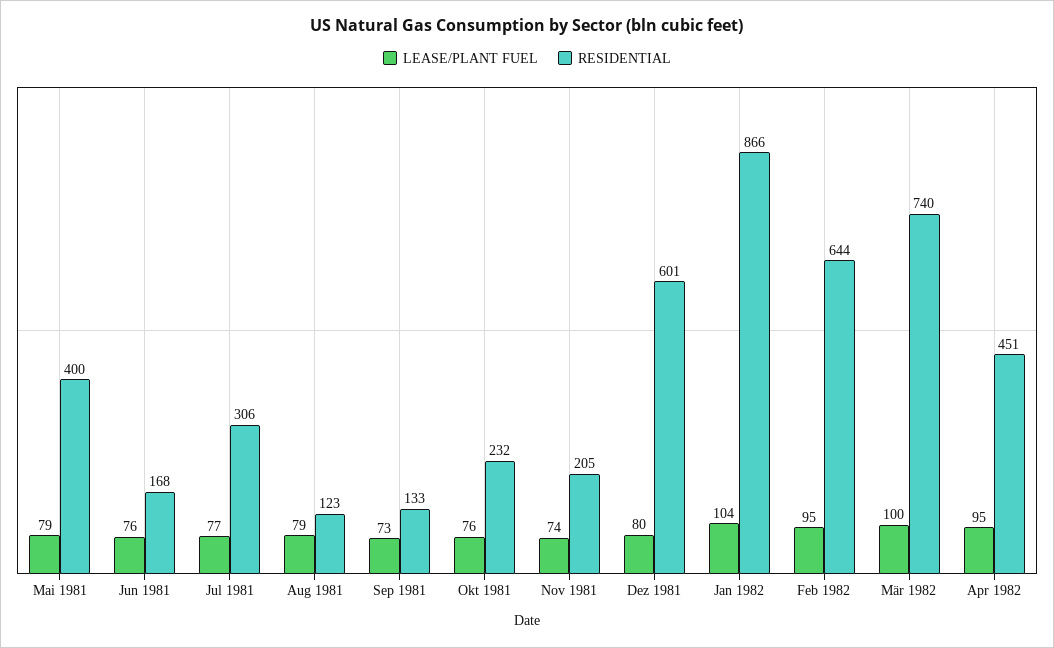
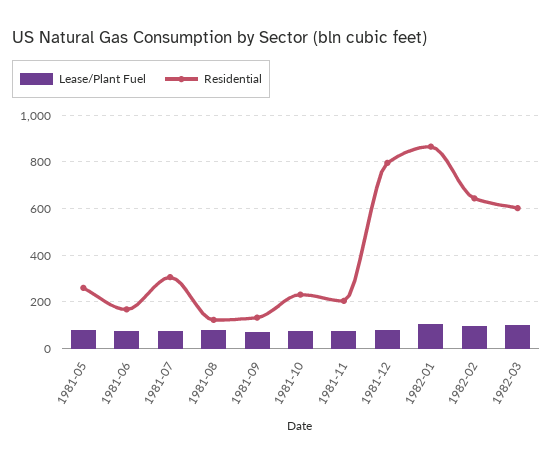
RESIDENTIAL, Mai 1981: 400 -> 250
RESIDENTIAL, Dez 1981: 601 -> 800
RESIDENTIAL, Mär 1982: 740 -> 600
LEASE/PLANT FUEL, Apr 1982: 95 -> none
RESIDENTIAL, Apr 1982: 451 -> none

